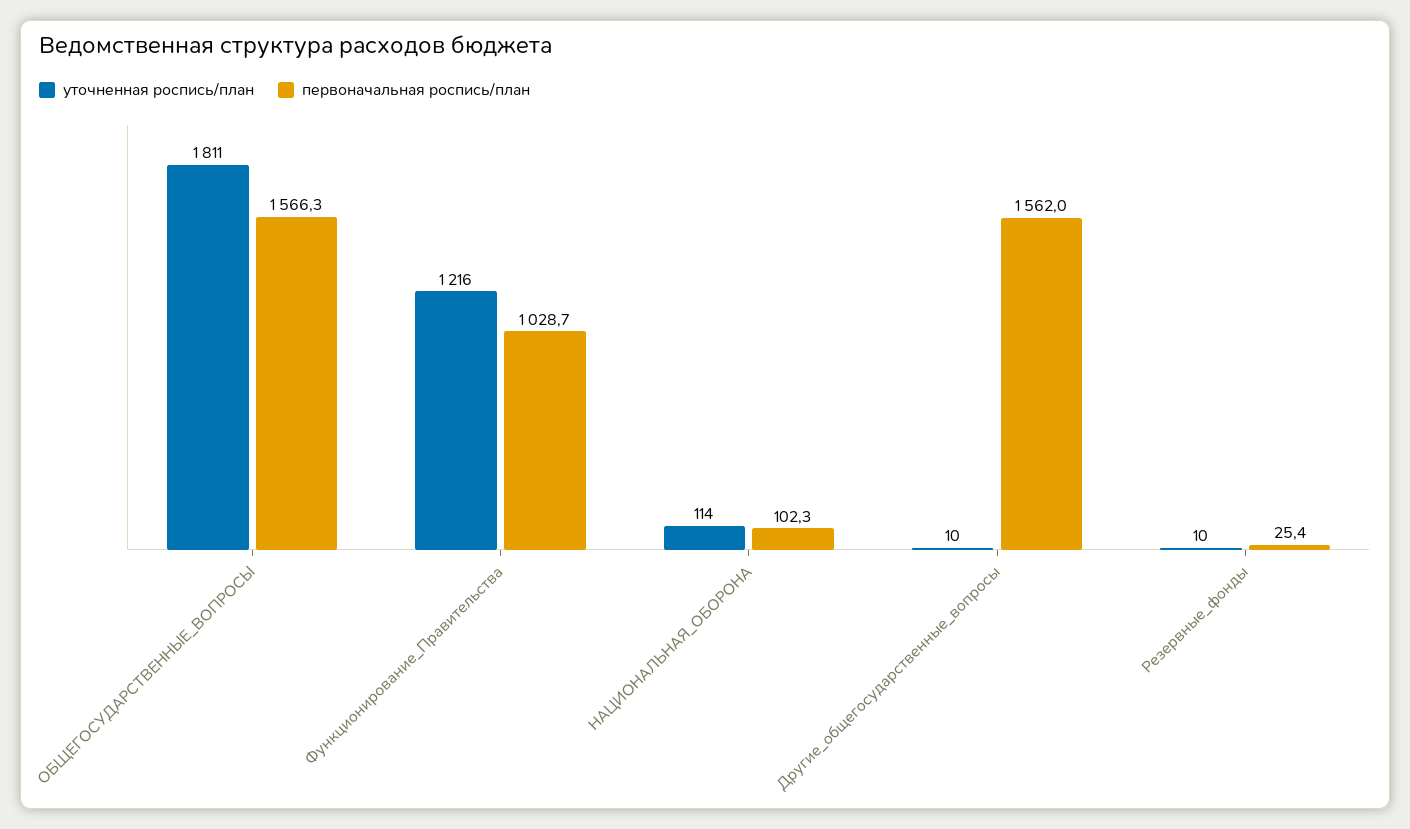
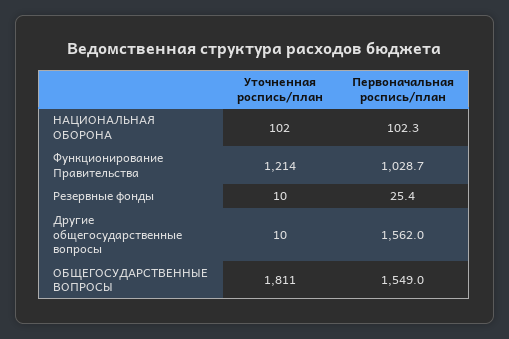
первоначальная роспись/план, ОБЩЕГОСУДАРСТВЕННЫЕ_ВОПРОСЫ: 1566.3 -> 1549
уточненная роспись/план, Функционирование_Правительства: 1216 -> 1214
уточненная роспись/план, НАЦИОНАЛЬНАЯ_ОБОРОНА: 114 -> 102

